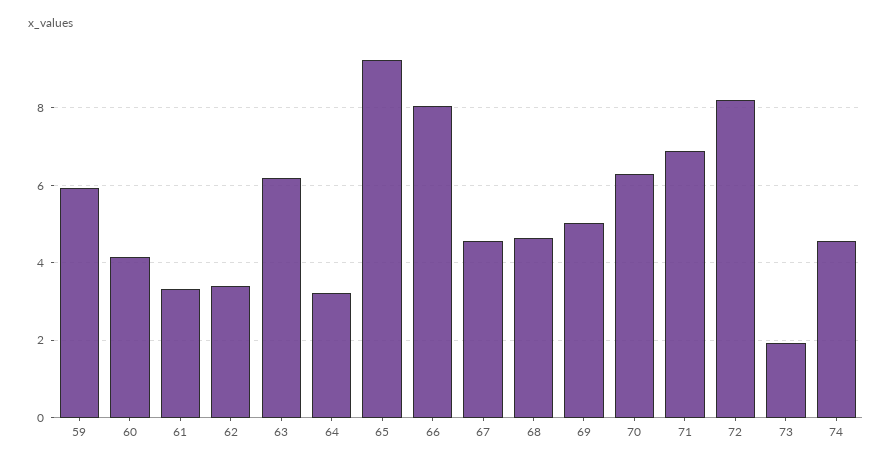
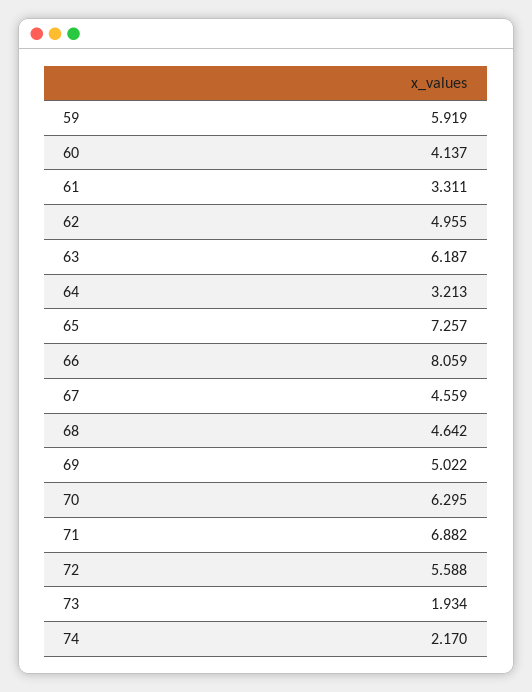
62: 3.4 -> 4.955
65: 9.2 -> 7.257
72: 8.2 -> 5.588
74: 4.6 -> 2.17

